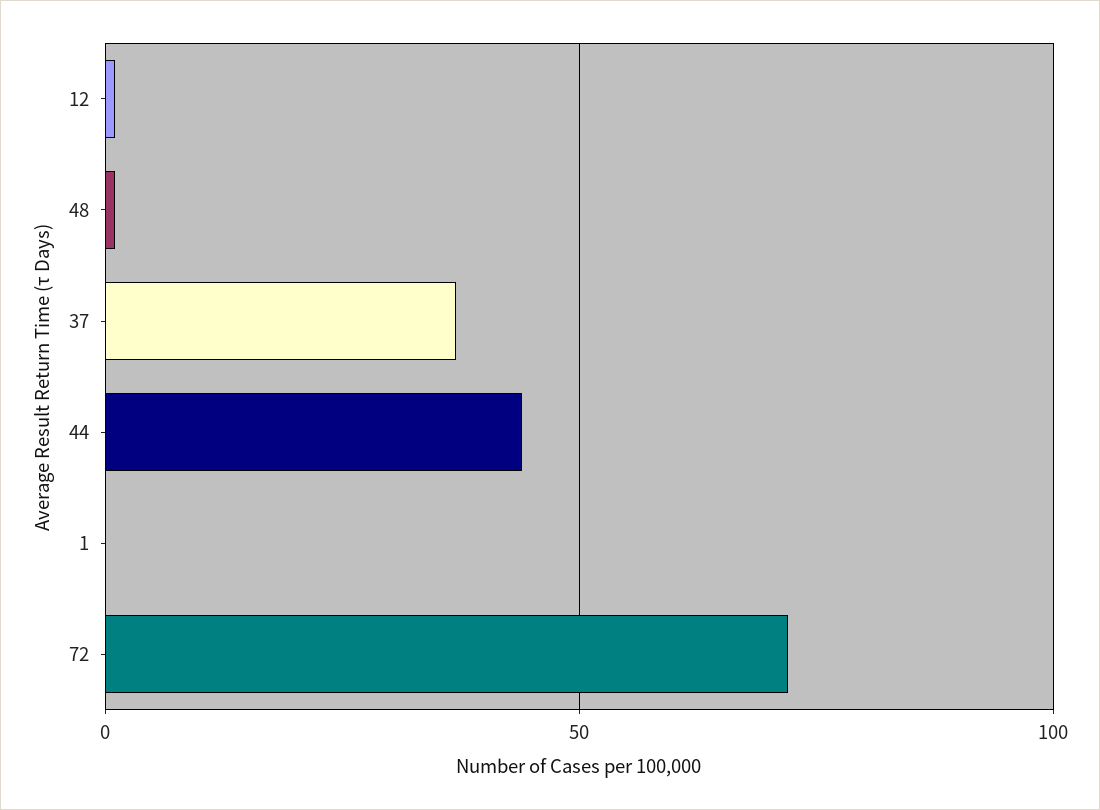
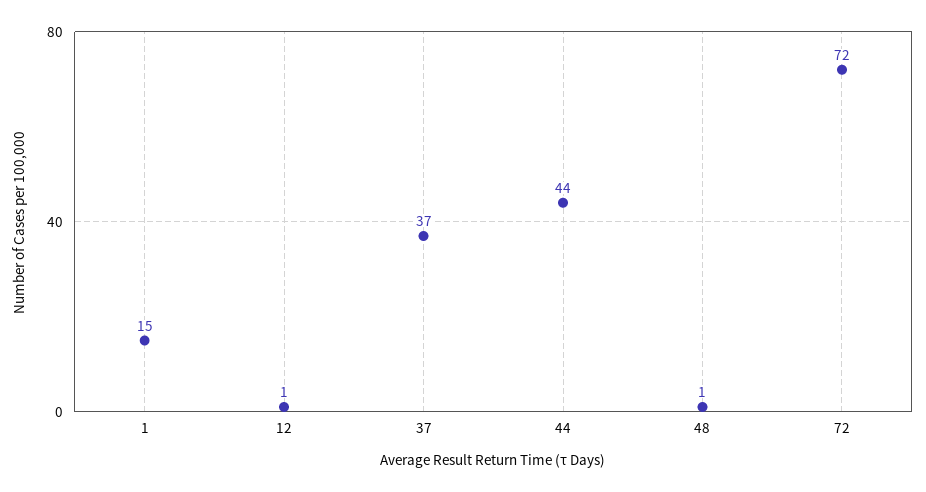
1: 0 -> 15

